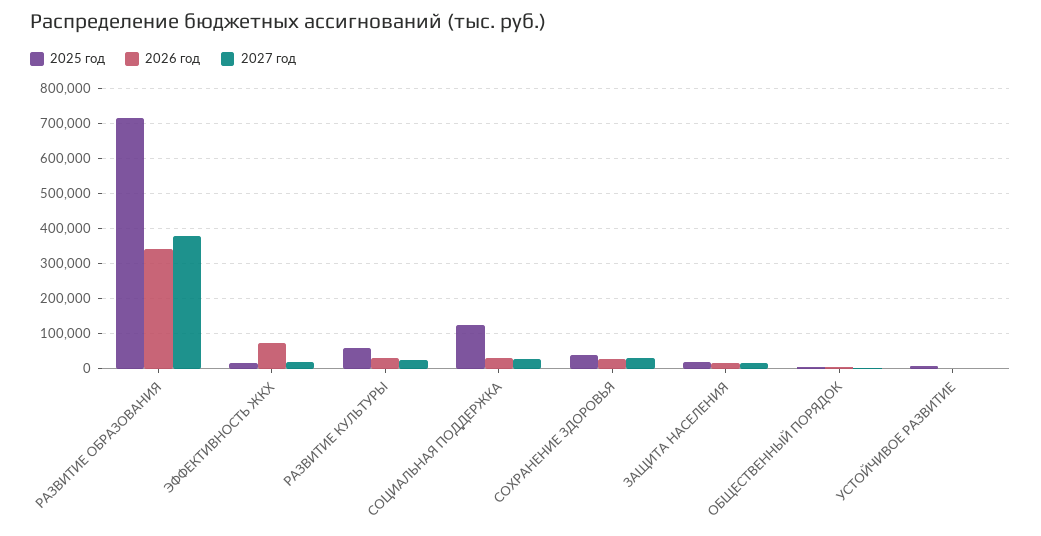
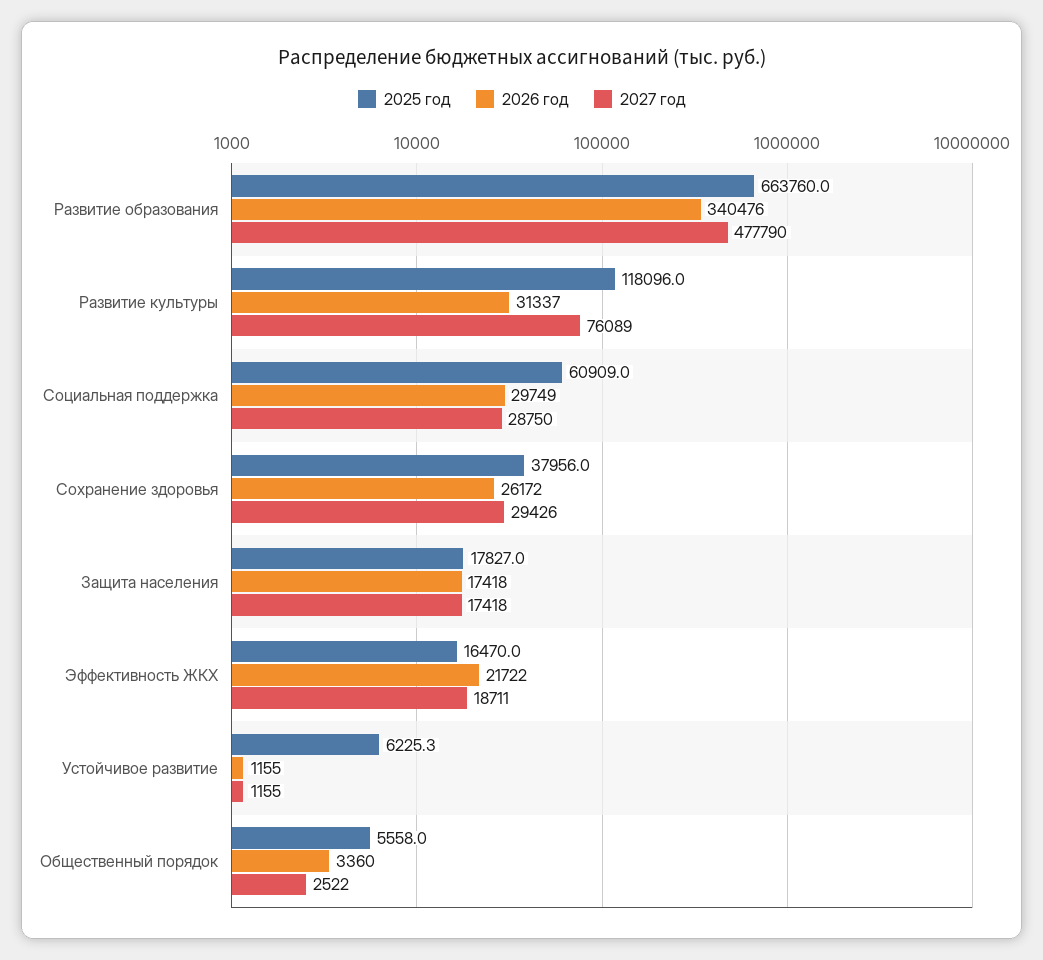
2025 год, РАЗВИТИЕ ОБРАЗОВАНИЯ: 720000 -> 663760
2027 год, РАЗВИТИЕ ОБРАЗОВАНИЯ: 380000 -> 477790
2026 год, ЭФФЕКТИВНОСТЬ ЖКХ: 80000 -> 21722
2025 год, РАЗВИТИЕ КУЛЬТУРЫ: 60000 -> 118096
2027 год, РАЗВИТИЕ КУЛЬТУРЫ: 20000 -> 76089
2025 год, СОЦИАЛЬНАЯ ПОДДЕРЖКА: 120000 -> 60909

